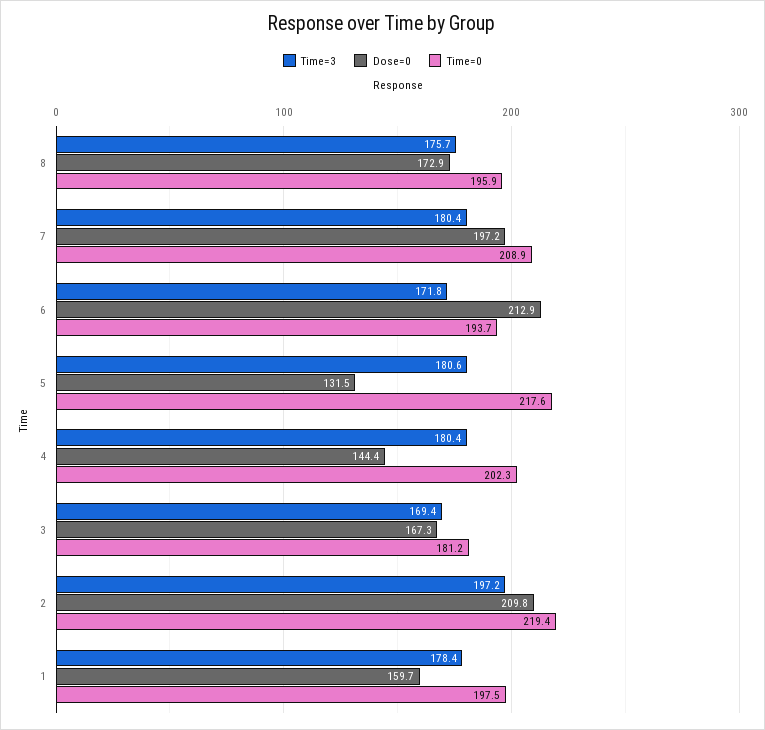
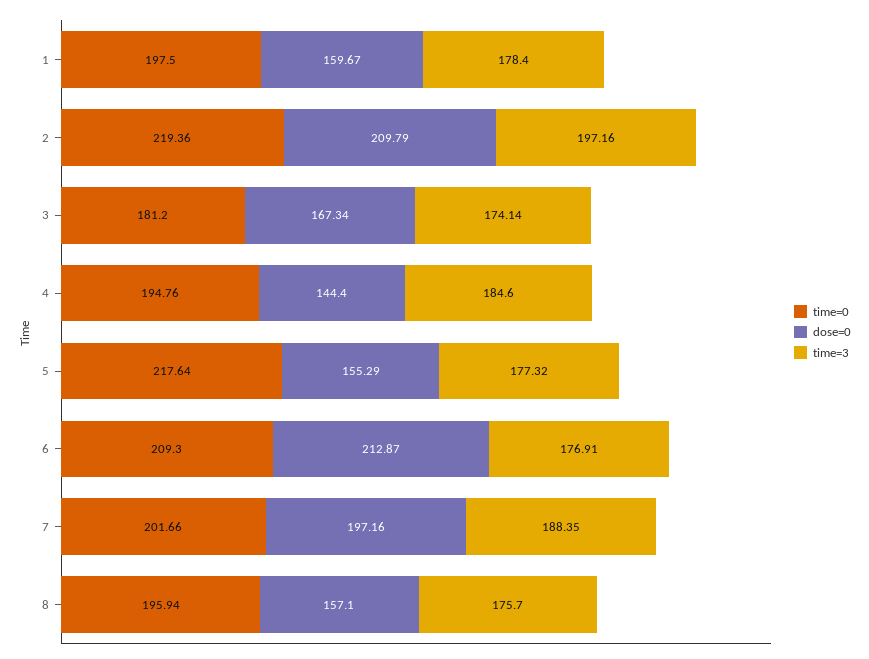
Dose=0, 8: 172.9 -> 157.1
Time=3, 7: 180.4 -> 188.35
Time=0, 7: 208.9 -> 201.66
Time=3, 6: 171.8 -> 176.91
Time=0, 6: 193.7 -> 209.3
Time=3, 5: 180.6 -> 177.32
Dose=0, 5: 131.5 -> 155.29
Time=3, 4: 180.4 -> 184.6
Time=0, 4: 202.3 -> 194.76
Time=3, 3: 169.4 -> 174.14

